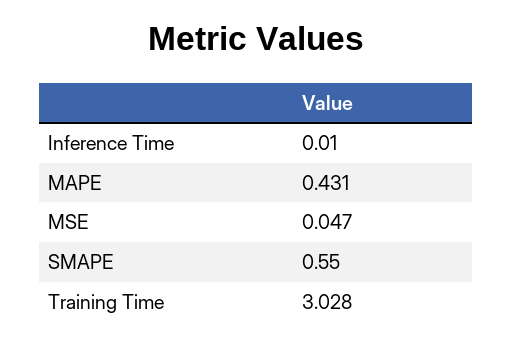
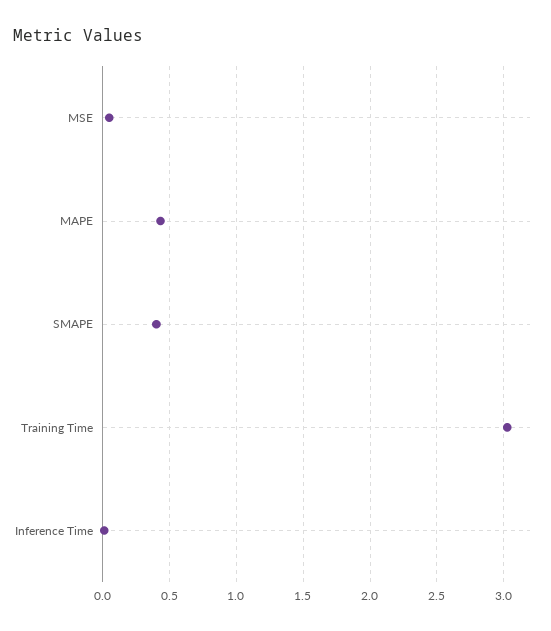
SMAPE: 0.55 -> 0.4

